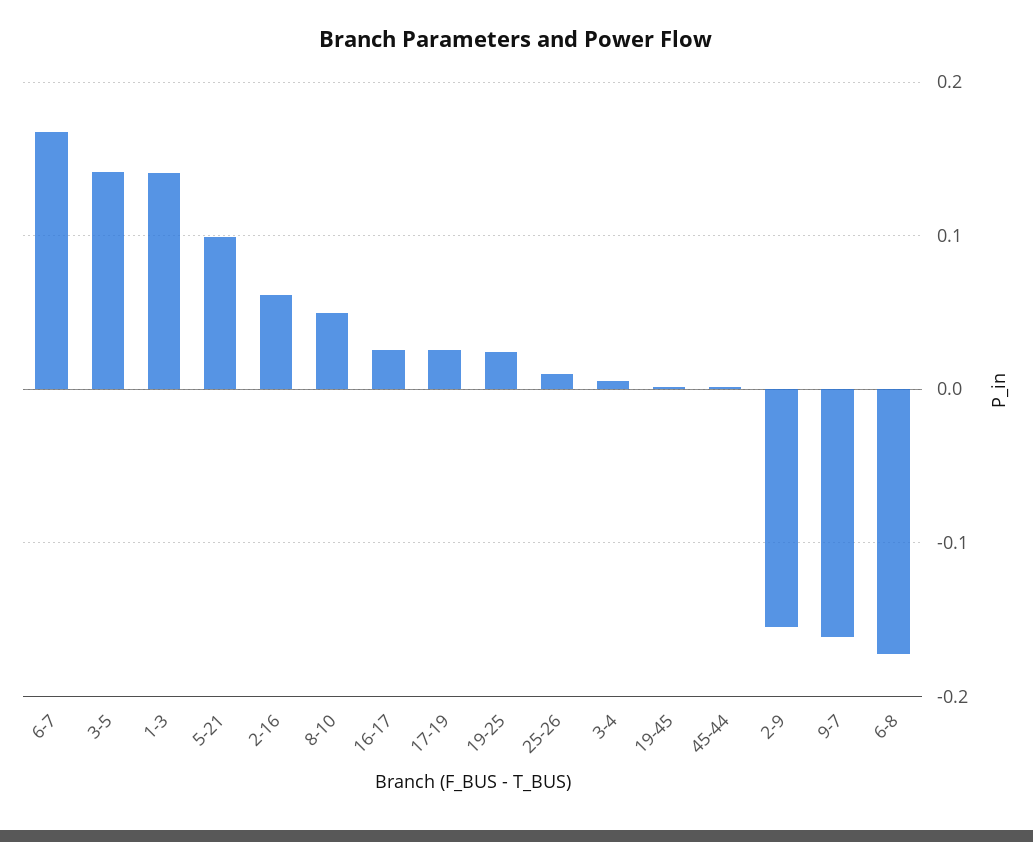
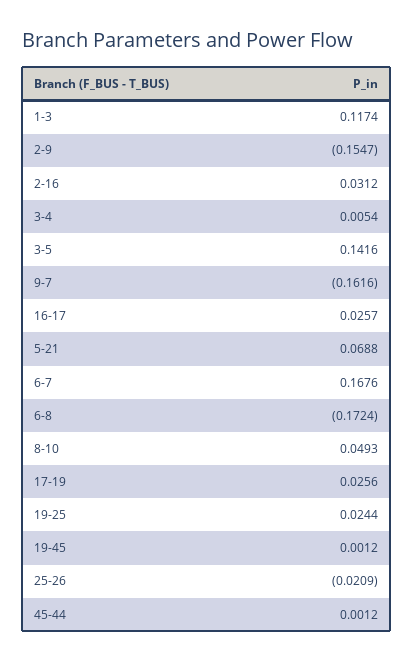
1-3: 0.14 -> 0.1174
5-21: 0.1 -> 0.0688
2-16: 0.06 -> 0.0312
25-26: 0.01 -> -0.0209

